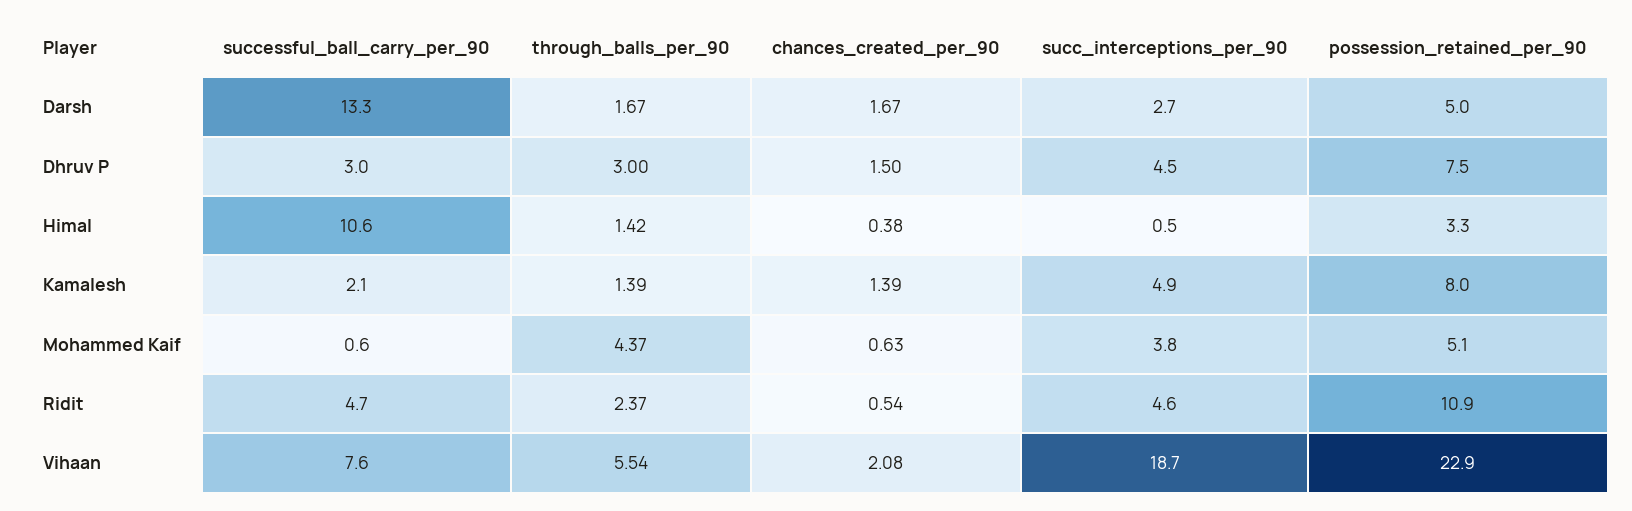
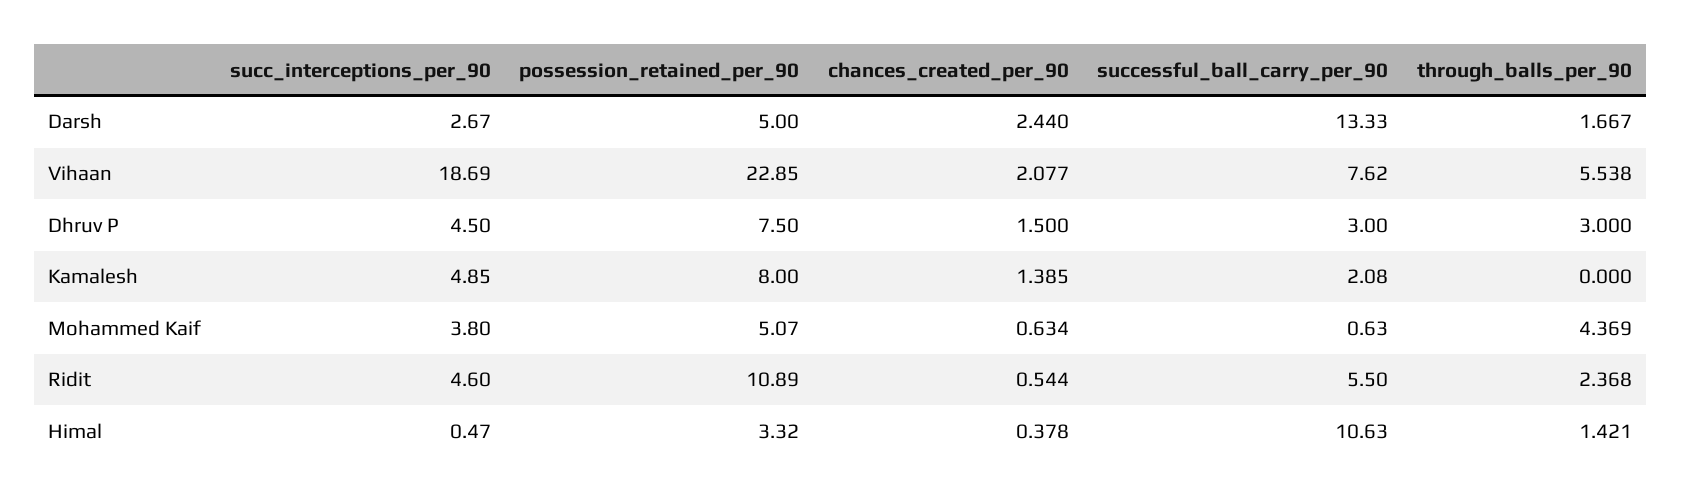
chances_created_per_90, Darsh: 1.67 -> 2.44
through_balls_per_90, Kamalesh: 1.39 -> 0
successful_ball_carry_per_90, Ridit: 4.7 -> 5.5

